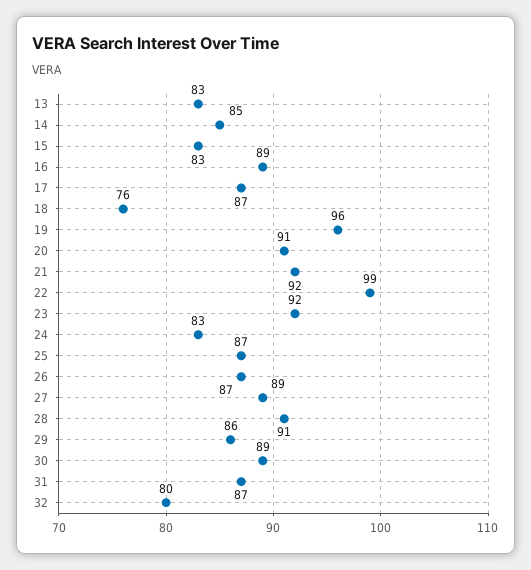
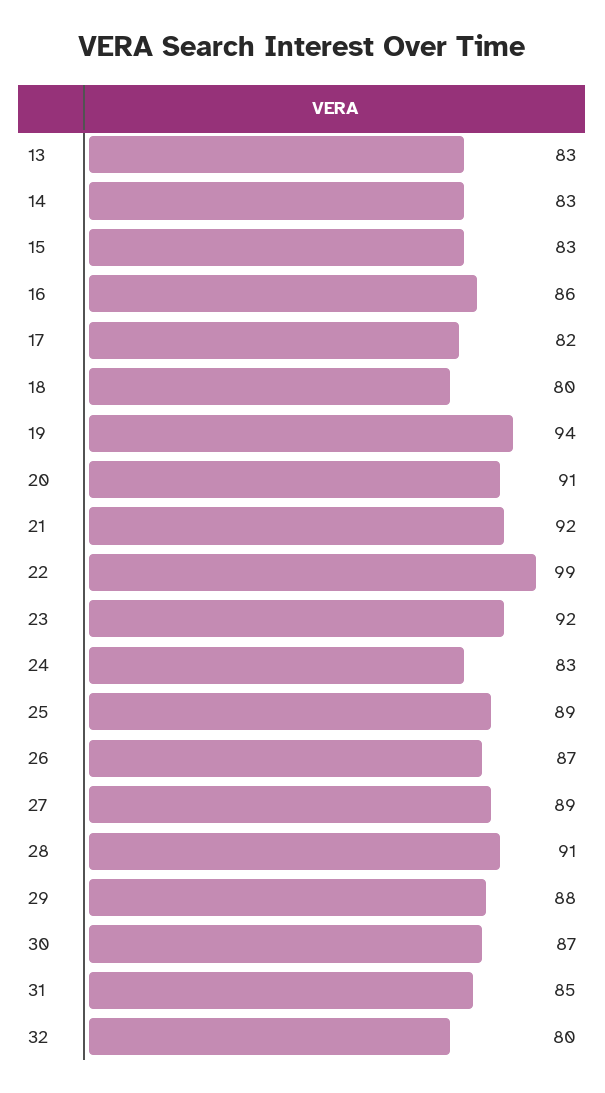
14: 85 -> 83
16: 89 -> 86
17: 87 -> 82
18: 76 -> 80
19: 96 -> 94
25: 87 -> 89
29: 86 -> 88
30: 89 -> 87
31: 87 -> 85

